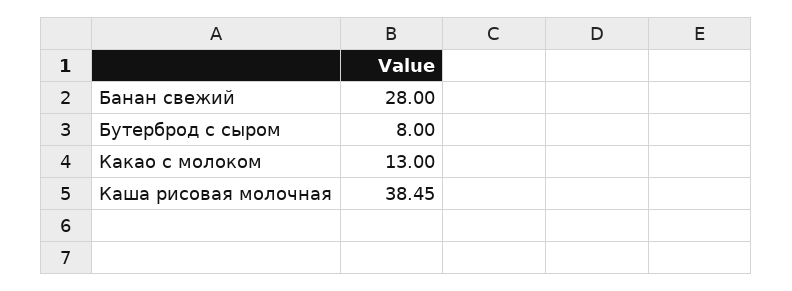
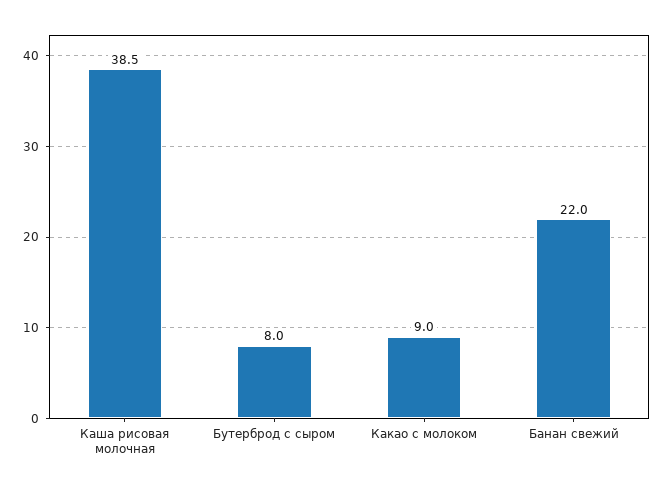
Банан свежий: 28 -> 22
Какао с молоком: 13 -> 9

